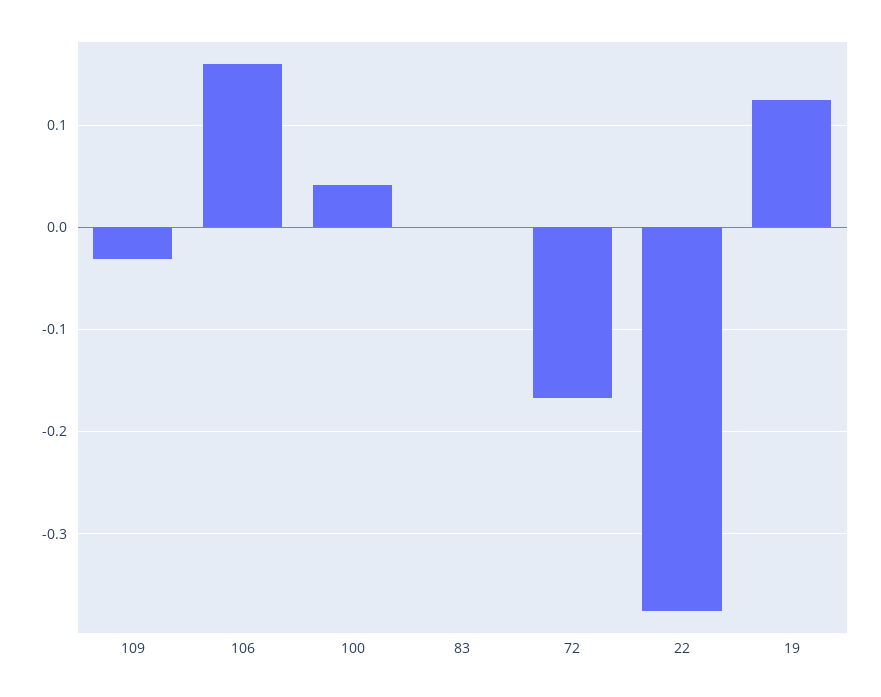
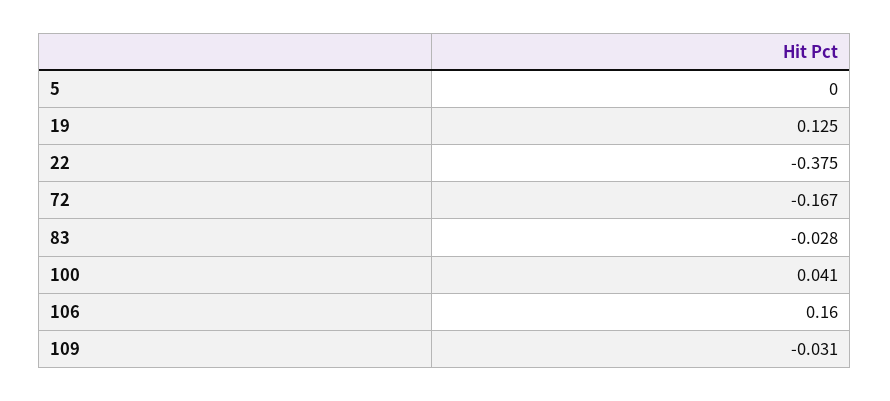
83: 0 -> -0.028
5: none -> 0

